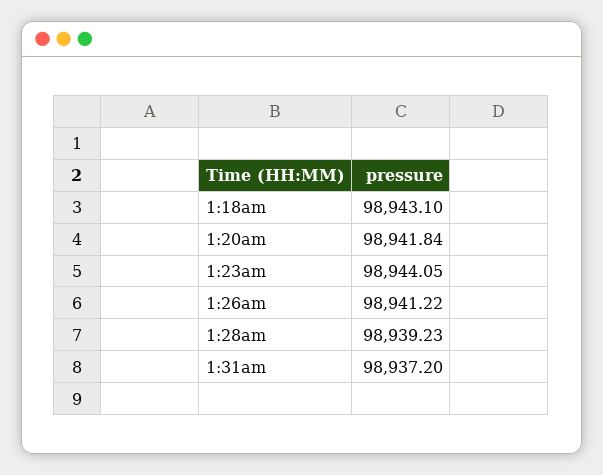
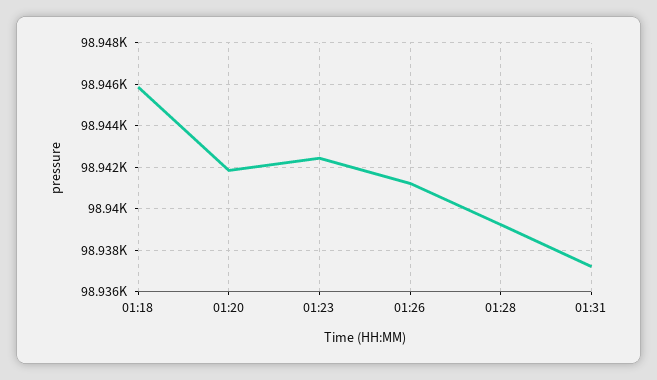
1:18am: 98943.1 -> 98946
1:23am: 98944.05 -> 98942.5

